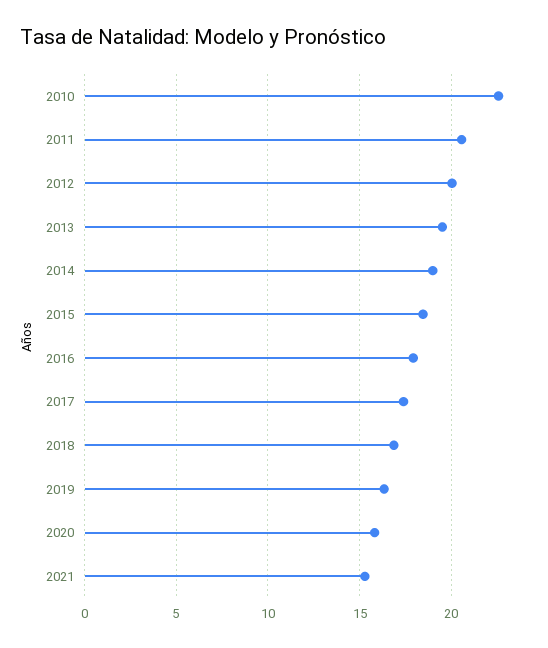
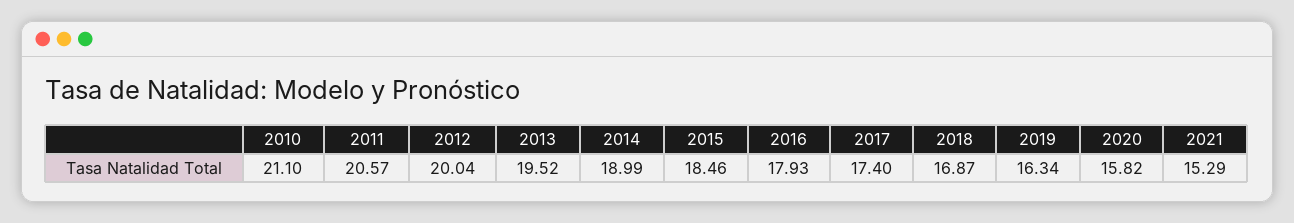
2010: 22.5 -> 21.1

